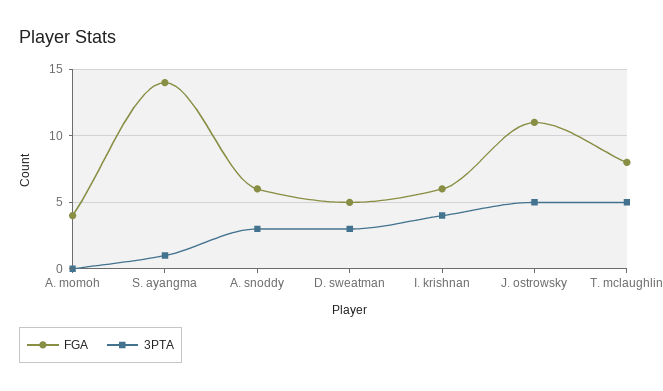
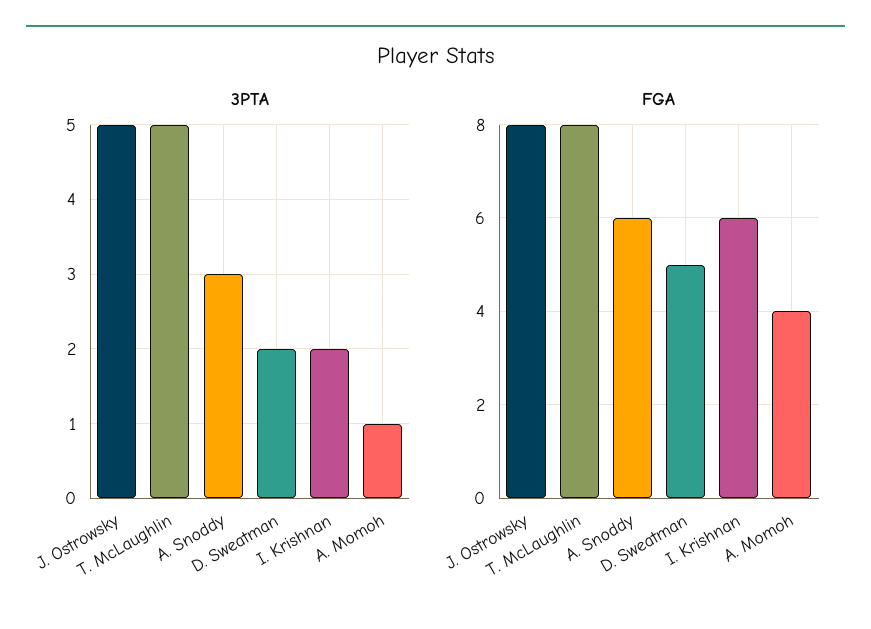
3PTA, A. momoh: 0 -> 1
FGA, S. ayangma: 14 -> none
3PTA, S. ayangma: 1 -> none
3PTA, D. sweatman: 3 -> 2
3PTA, I. krishnan: 4 -> 2
FGA, J. ostrowsky: 11 -> 8

